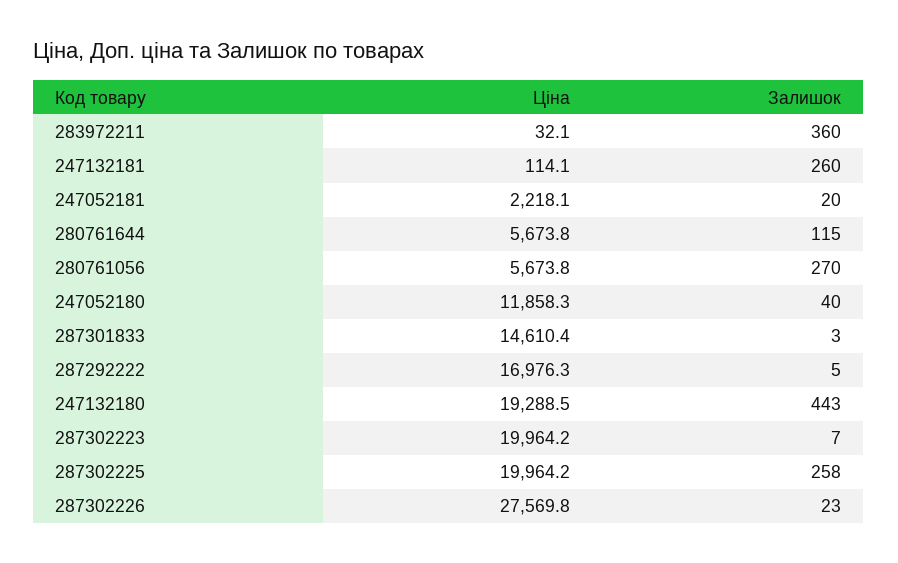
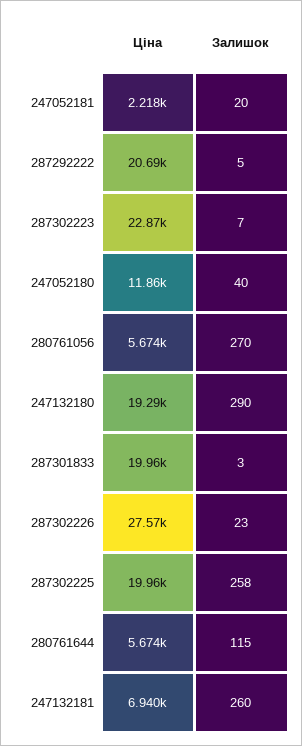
Ціна, 283972211: 32.1 -> none
Залишок, 283972211: 360 -> none
Ціна, 247132181: 114.1 -> 6940
Ціна, 287301833: 14610.4 -> 19960
Ціна, 287292222: 16976.3 -> 20690
Залишок, 247132180: 443 -> 290
Ціна, 287302223: 19964.2 -> 22870

